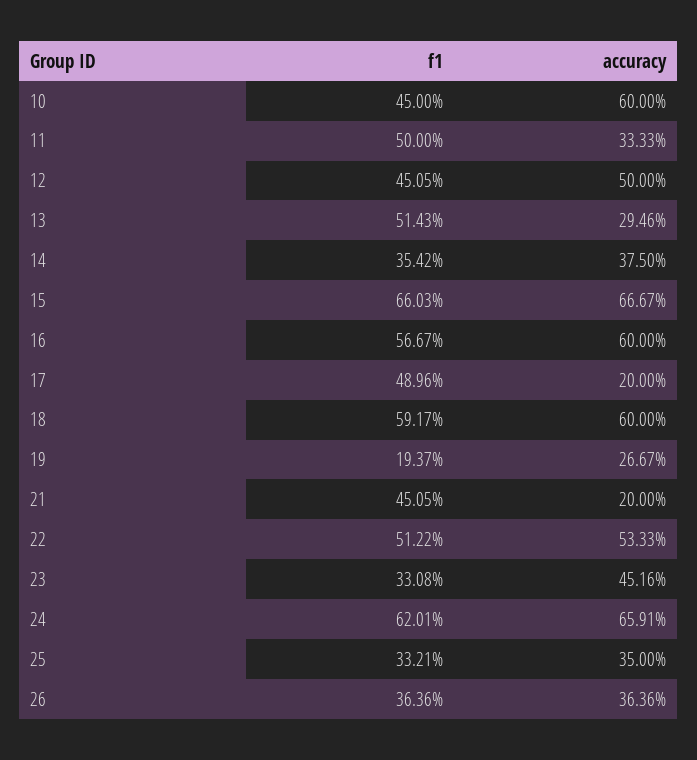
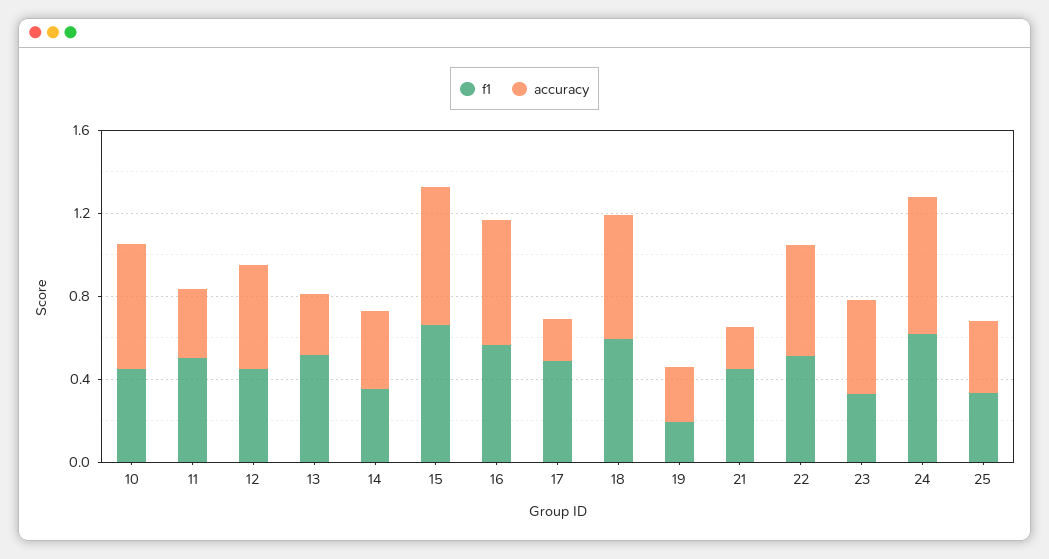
f1, 26: 0.3636 -> none
accuracy, 26: 0.3636 -> none

